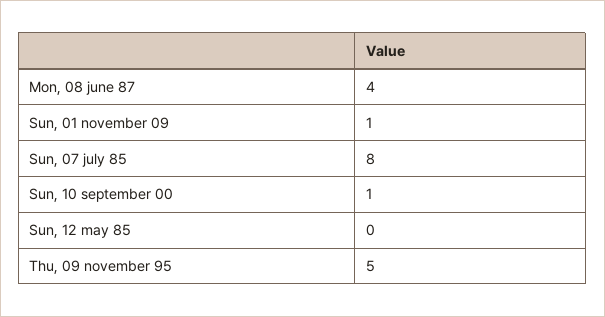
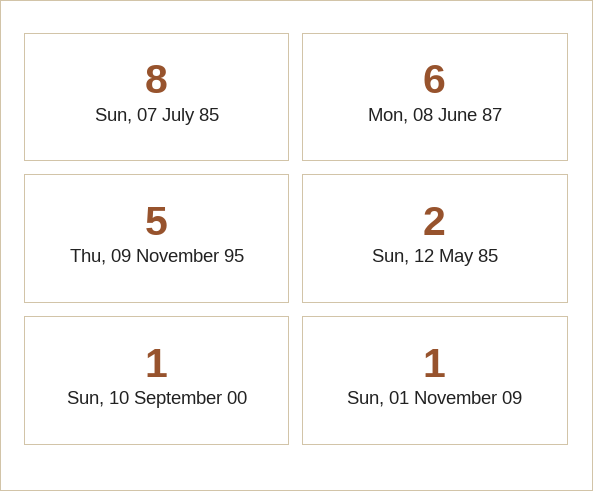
Mon, 08 june 87: 4 -> 6
Sun, 12 may 85: 0 -> 2

